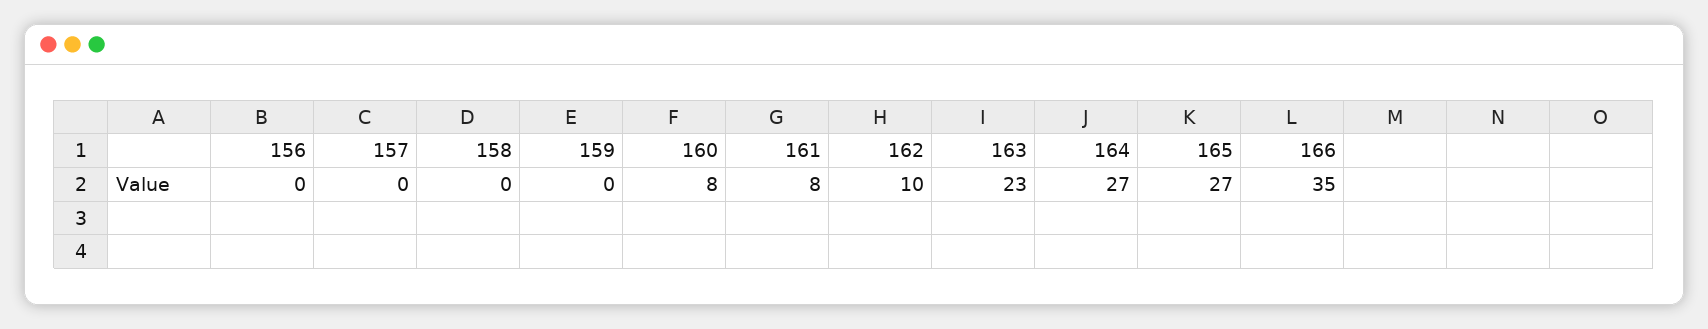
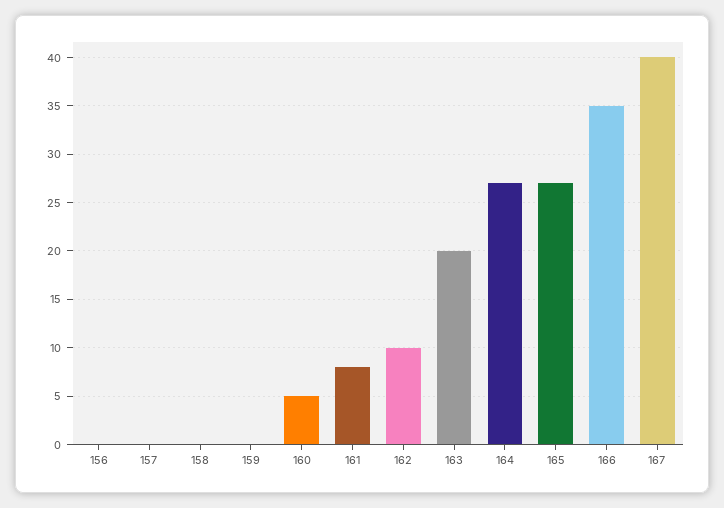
160: 8 -> 5
163: 23 -> 20
167: none -> 40

